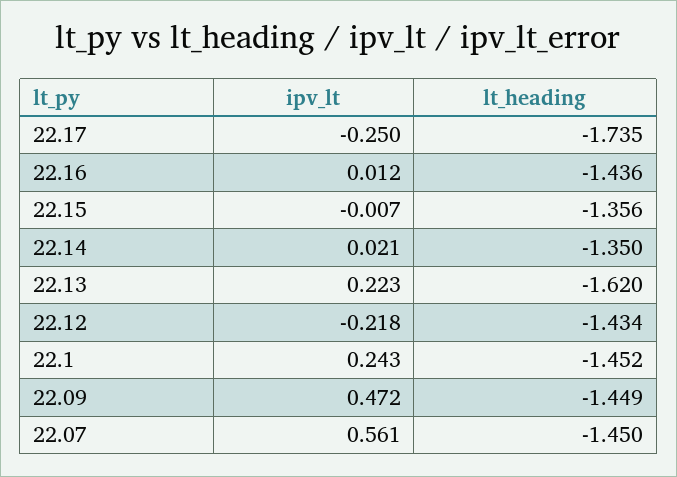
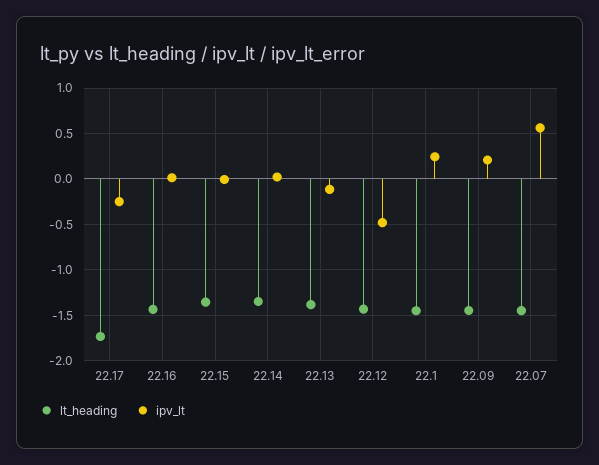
ipv_lt, 22.13: 0.223 -> -0.1
lt_heading, 22.13: -1.62 -> -1.4
ipv_lt, 22.12: -0.218 -> -0.5
ipv_lt, 22.09: 0.472 -> 0.2

